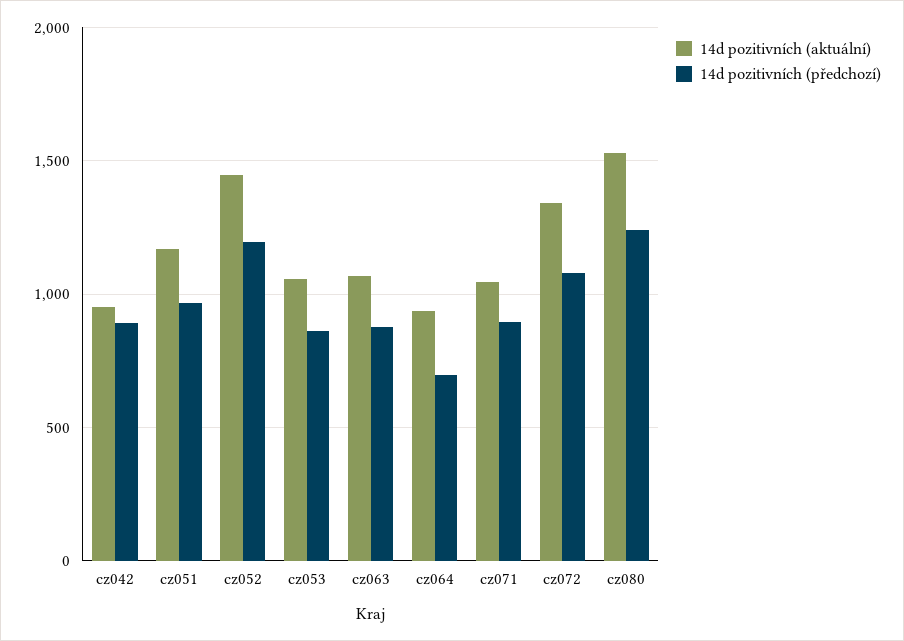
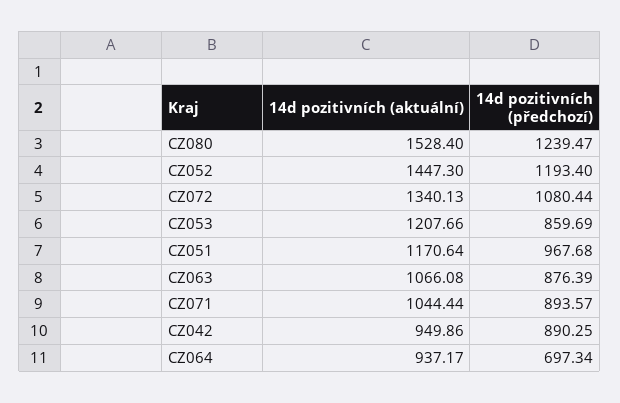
14d pozitivních (aktuální), cz053: 1050 -> 1207.66

